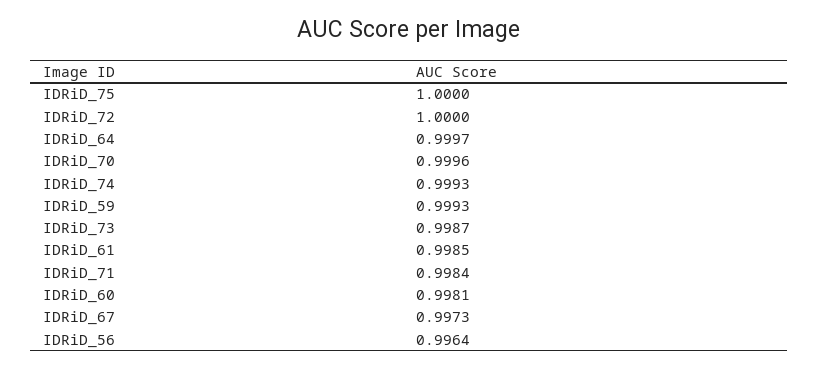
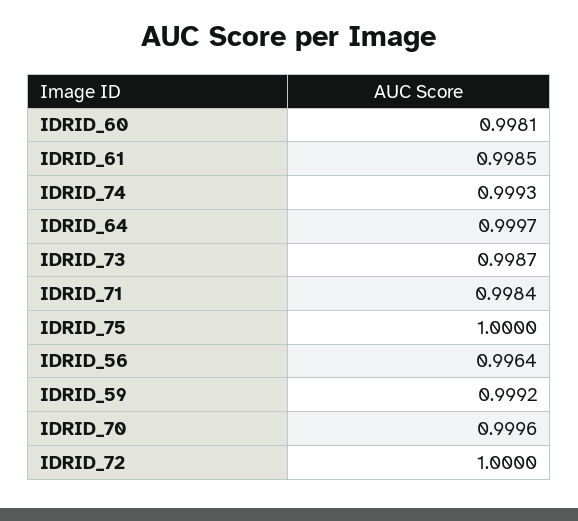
IDRiD_59: 0.9993 -> 0.9992
IDRiD_67: 0.9973 -> none

